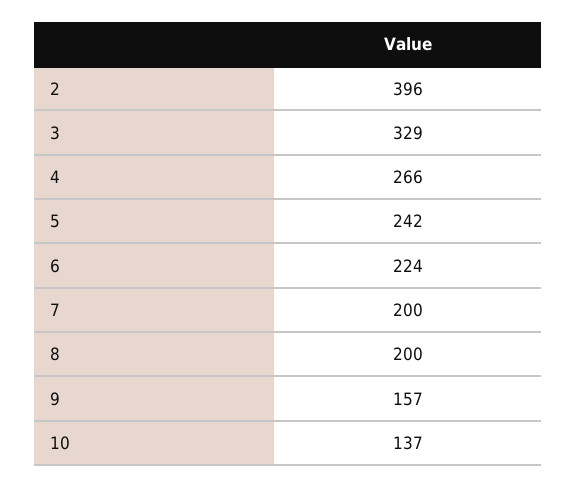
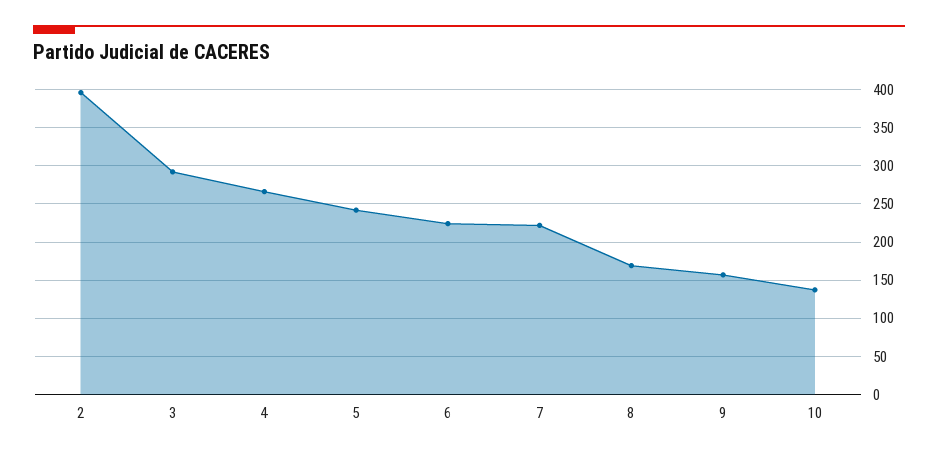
3: 329 -> 290
7: 200 -> 220
8: 200 -> 170

